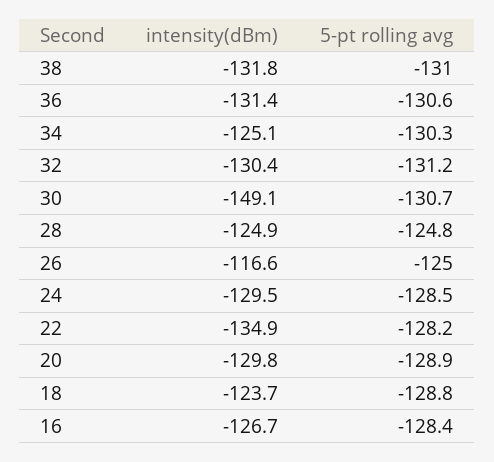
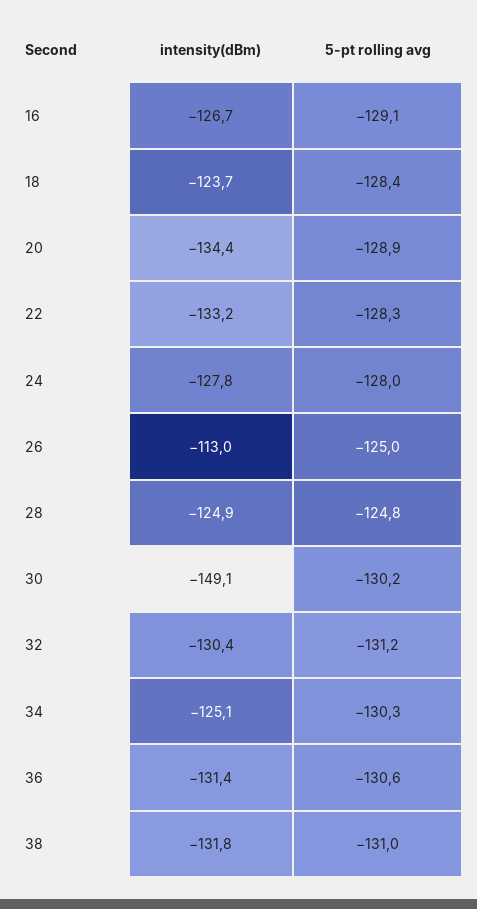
5-pt rolling avg, 30: -130.7 -> -130.2
intensity(dBm), 26: -116.6 -> -113
intensity(dBm), 24: -129.5 -> -127.8
5-pt rolling avg, 24: -128.5 -> -128
intensity(dBm), 22: -134.9 -> -133.2
5-pt rolling avg, 22: -128.2 -> -128.3
intensity(dBm), 20: -129.8 -> -134.4
5-pt rolling avg, 18: -128.8 -> -128.4
5-pt rolling avg, 16: -128.4 -> -129.1

